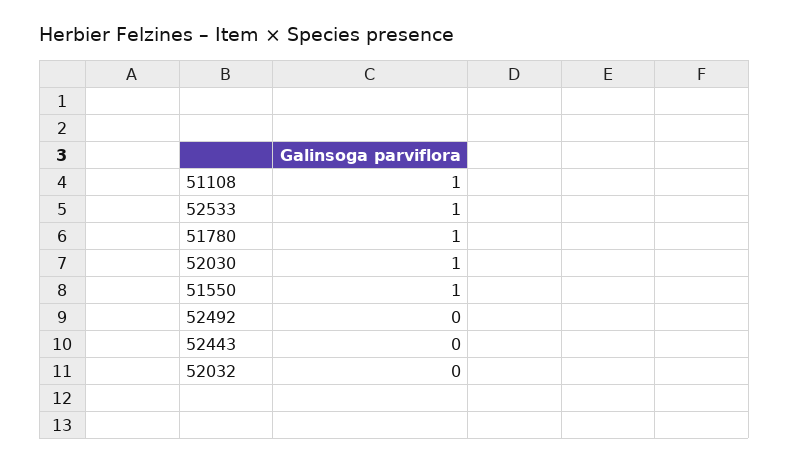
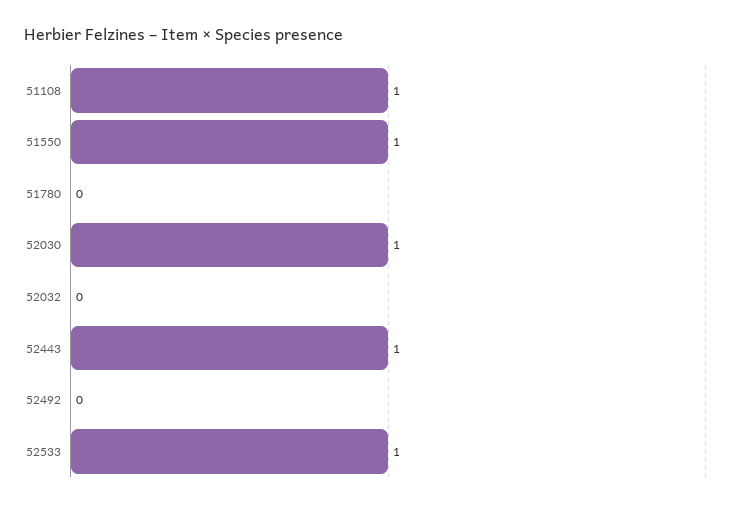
51780: 1 -> 0
52443: 0 -> 1

